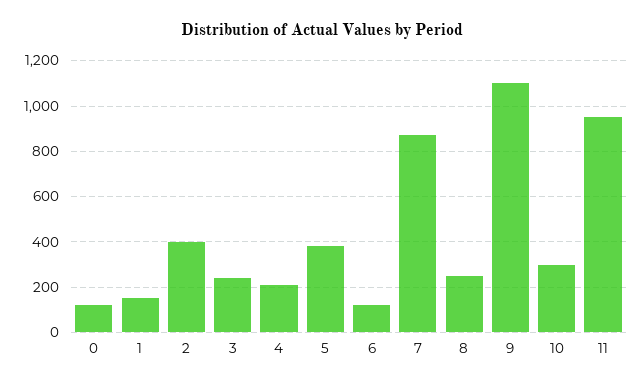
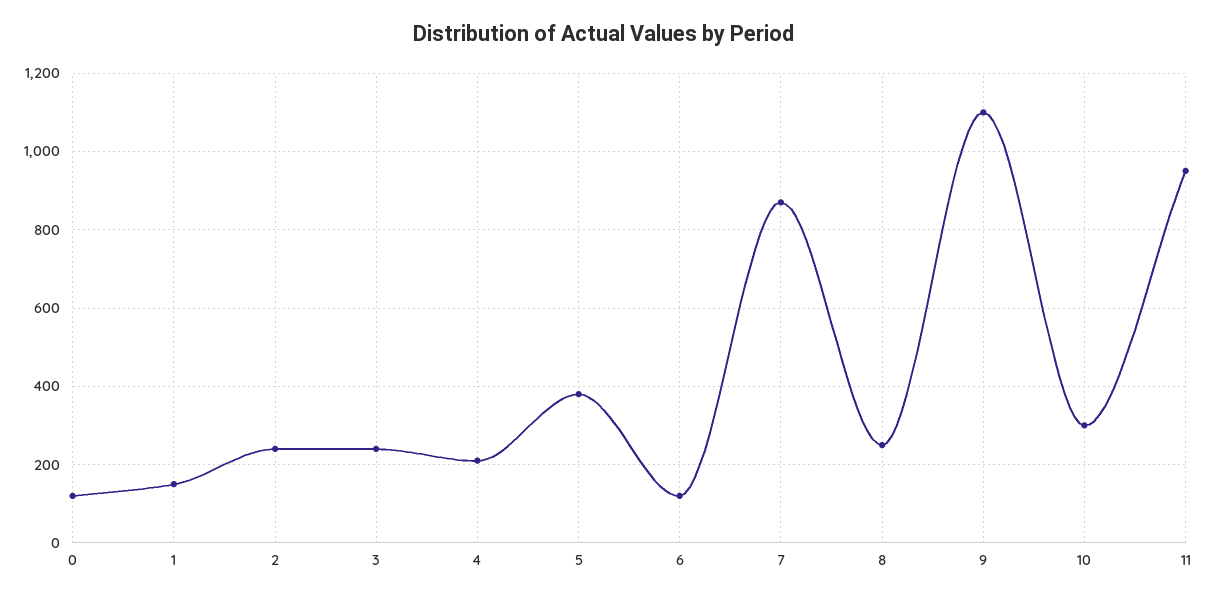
2: 400 -> 240

